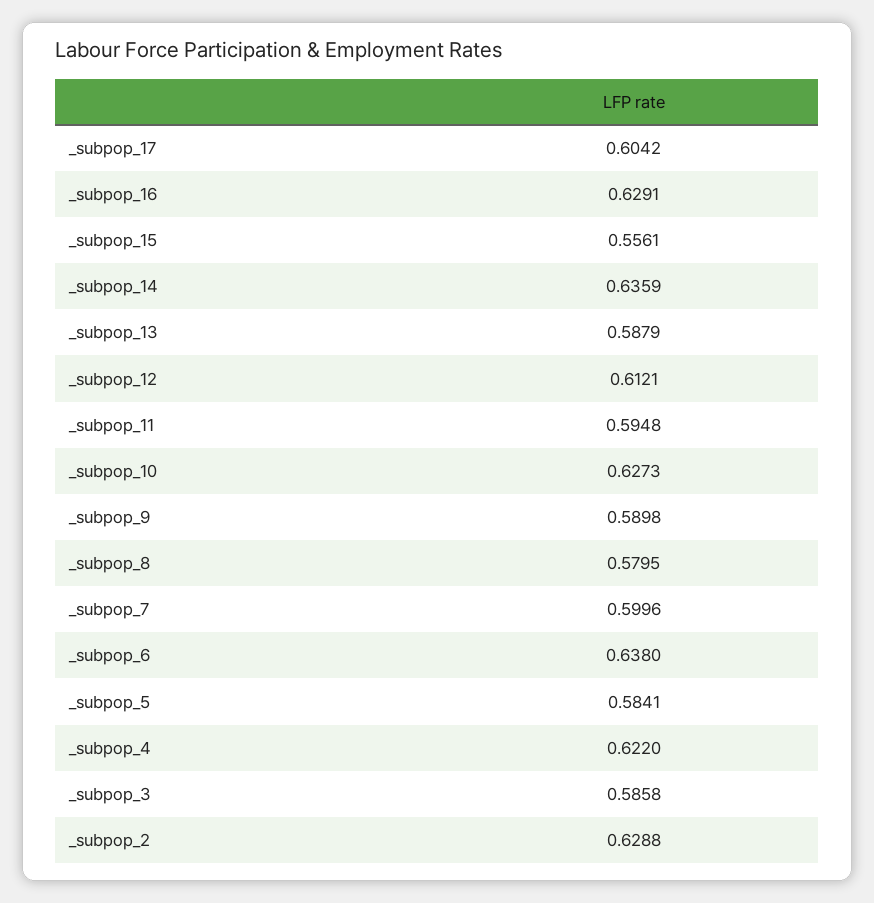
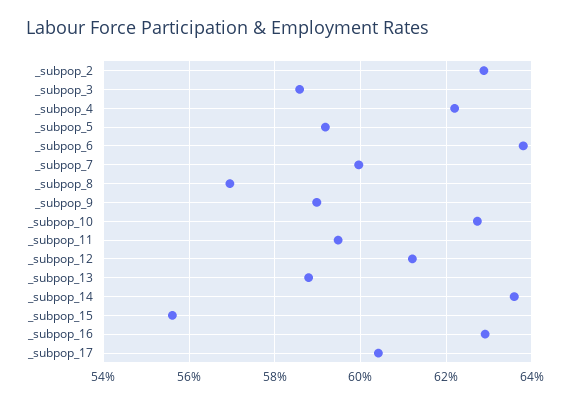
_subpop_8: 0.5795 -> 0.57
_subpop_5: 0.5841 -> 0.592

